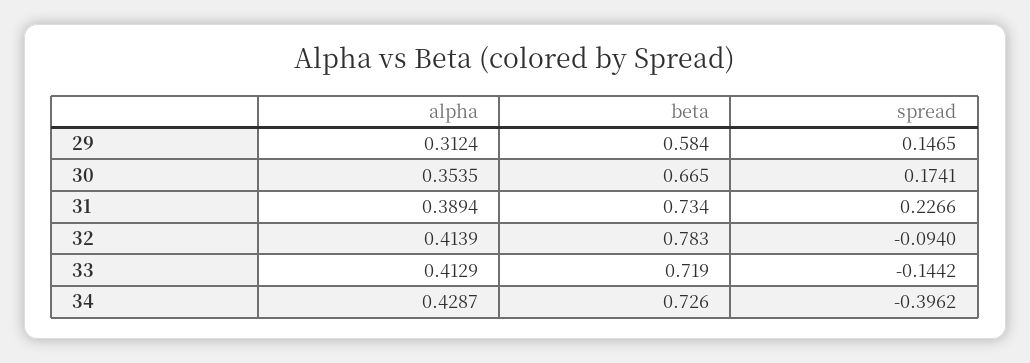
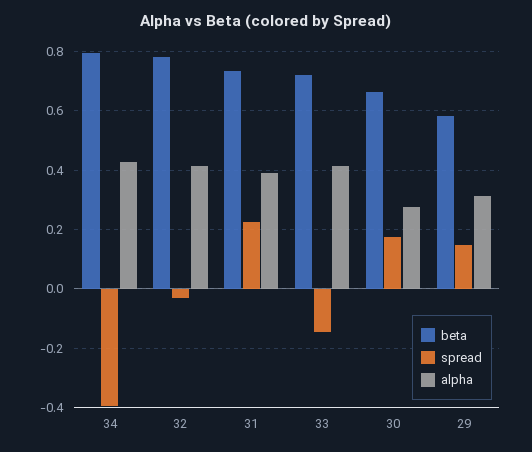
alpha, 30: 0.3535 -> 0.275
spread, 32: -0.094 -> -0.025
beta, 34: 0.726 -> 0.8

